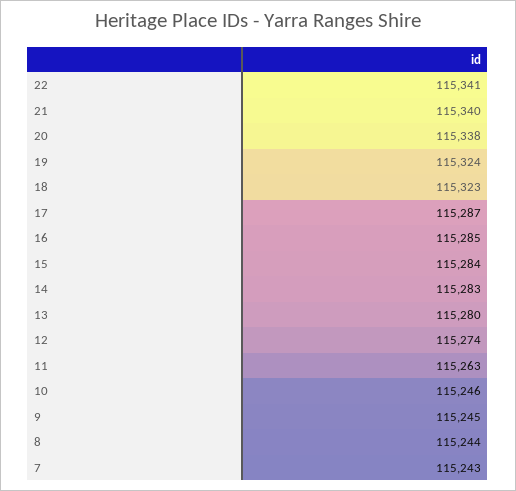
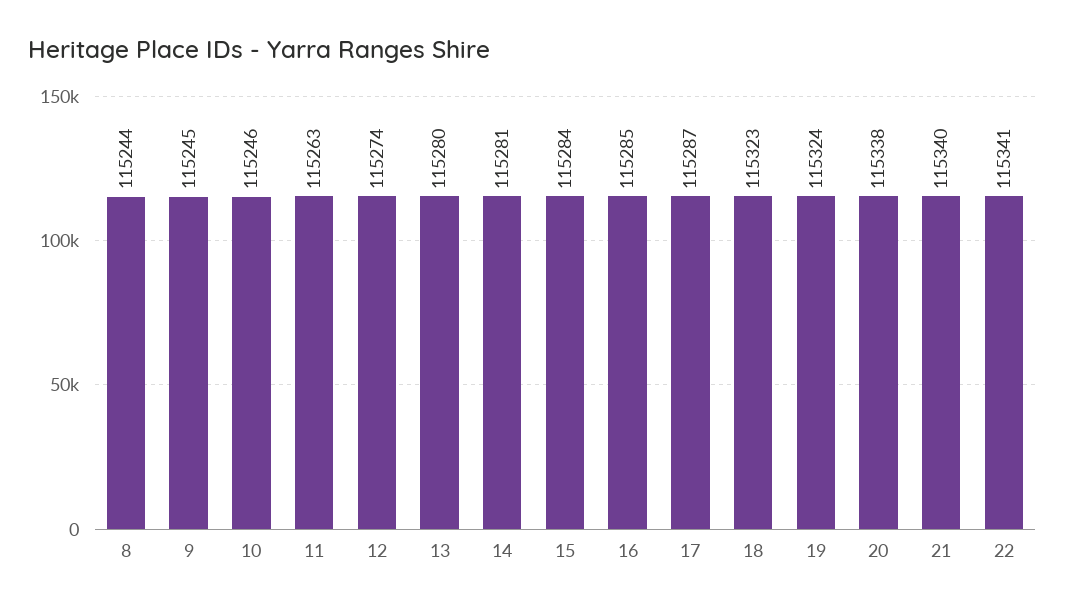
14: 115283 -> 115281
7: 115243 -> none

